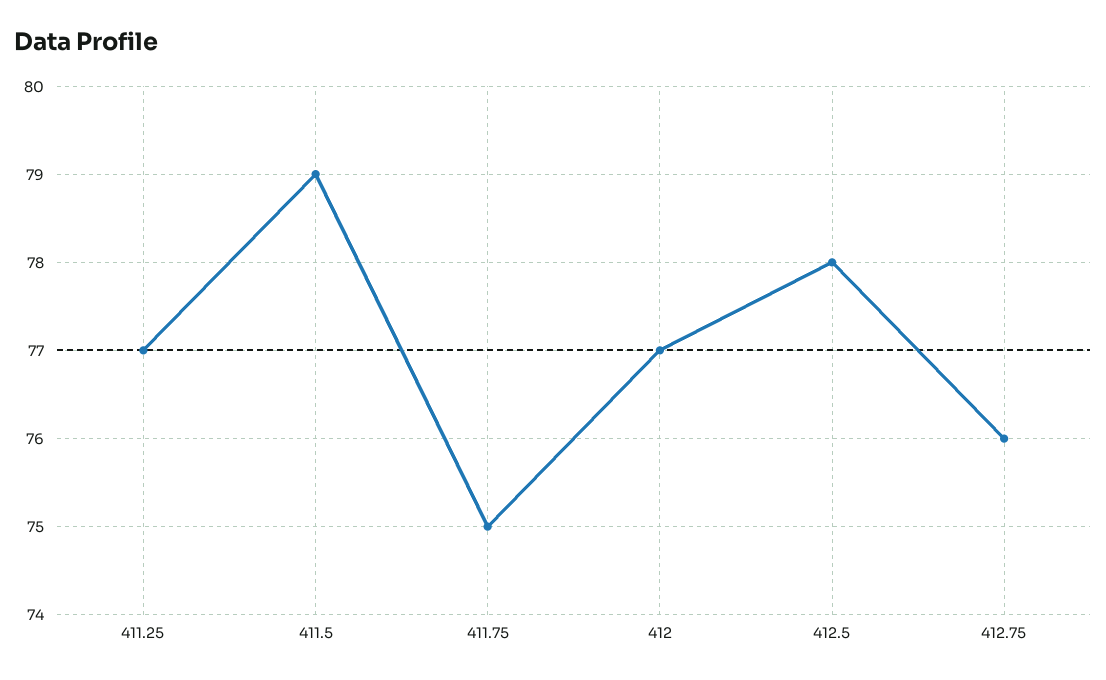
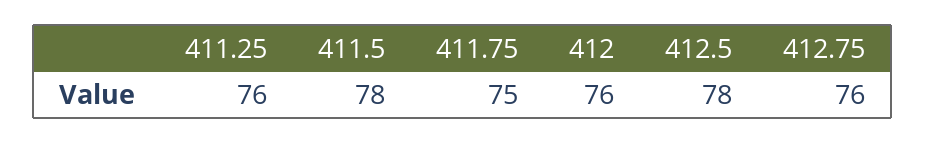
411.25: 77 -> 76
411.5: 79 -> 78
412: 77 -> 76

